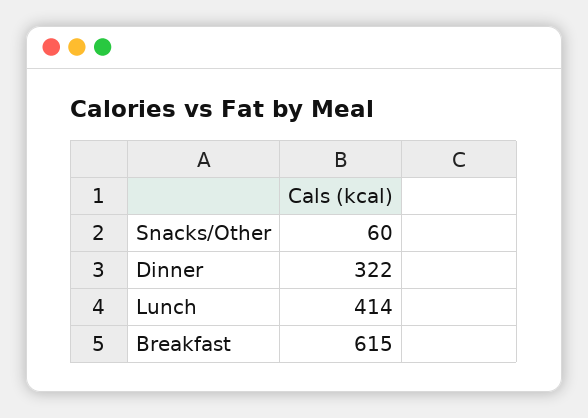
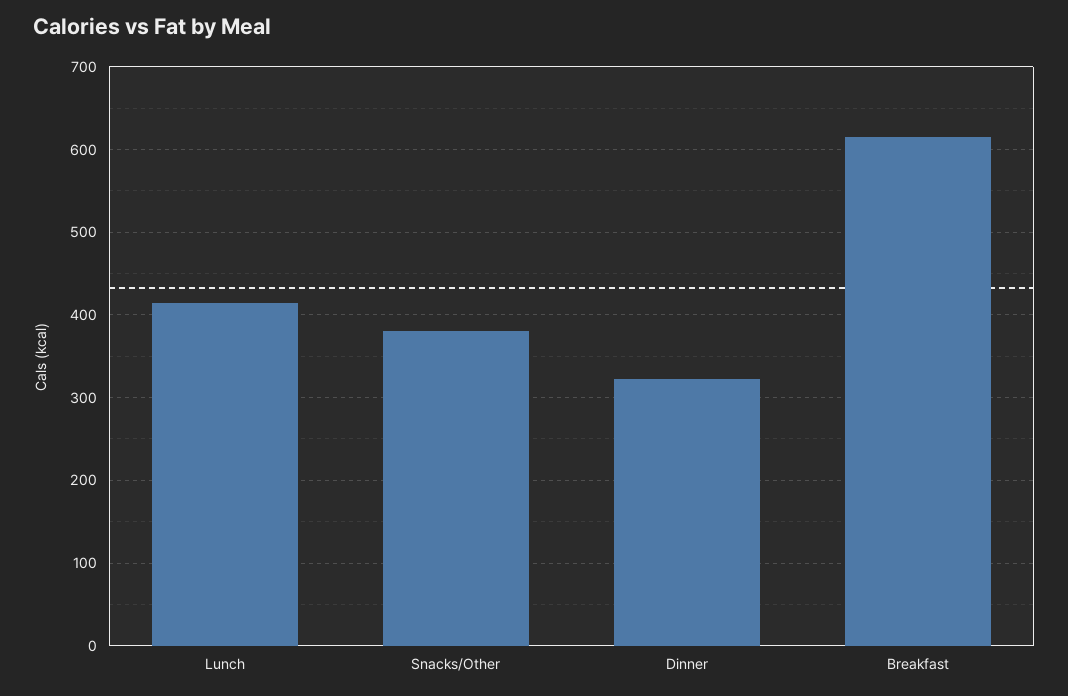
Snacks/Other: 60 -> 380

